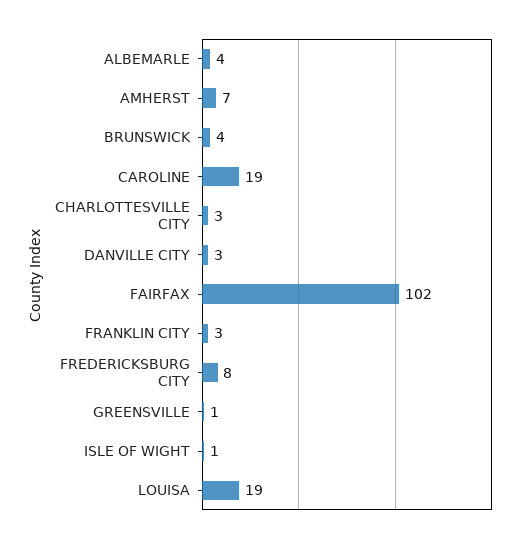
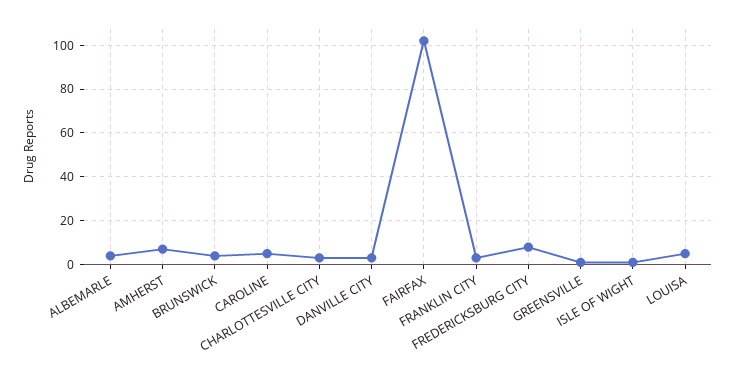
CAROLINE: 19 -> 5
LOUISA: 19 -> 5

